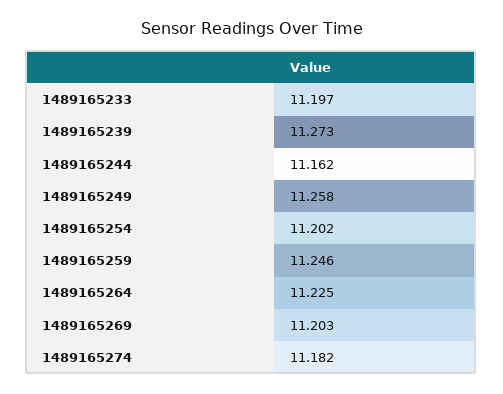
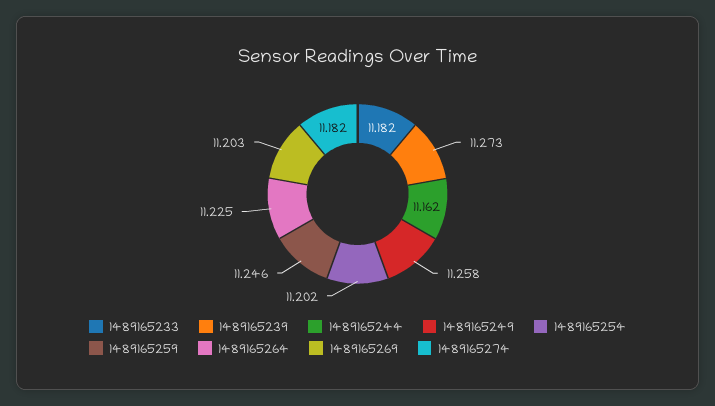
1489165233: 11.197 -> 11.182

